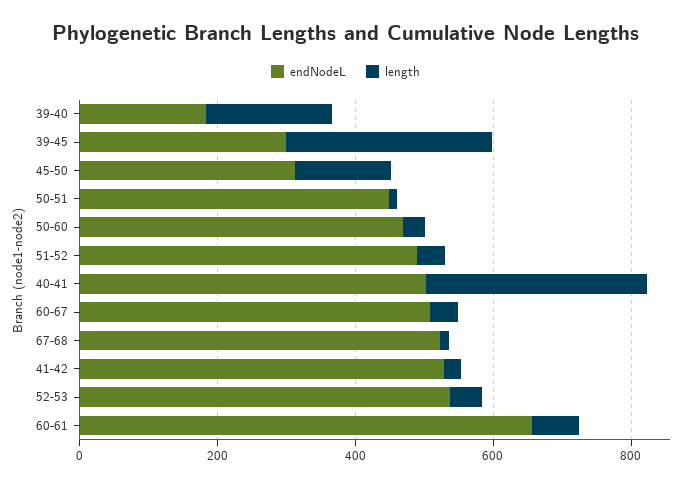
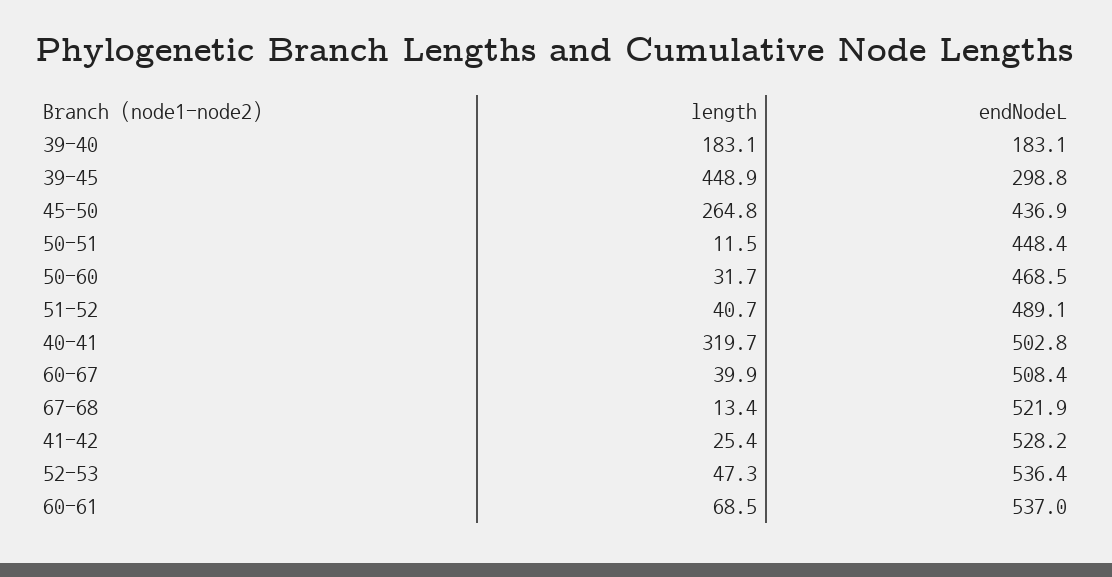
length, 39-45: 300 -> 448.9
endNodeL, 45-50: 300 -> 436.9
length, 45-50: 150 -> 264.8
endNodeL, 60-61: 650 -> 537

